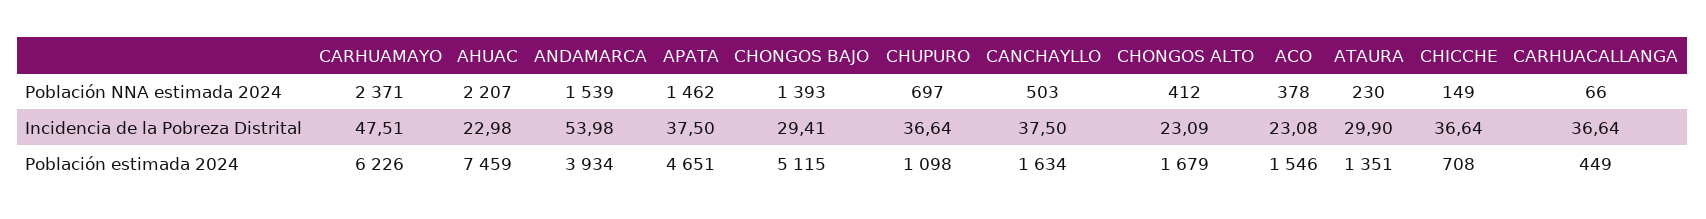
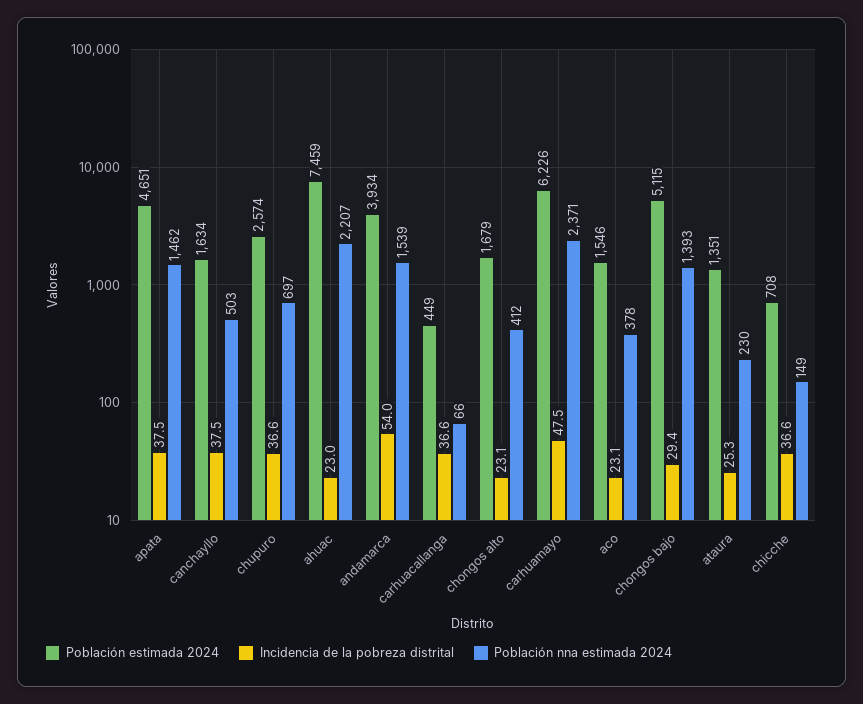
Incidencia de la Pobreza Distrital, ATAURA: 29.9 -> 25.3
Población estimada 2024, CHUPURO: 1098 -> 2574

